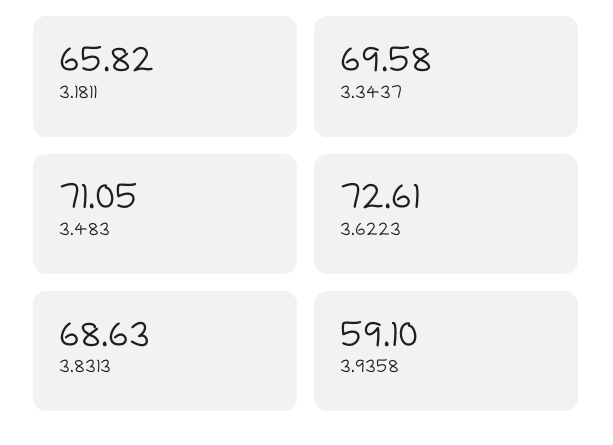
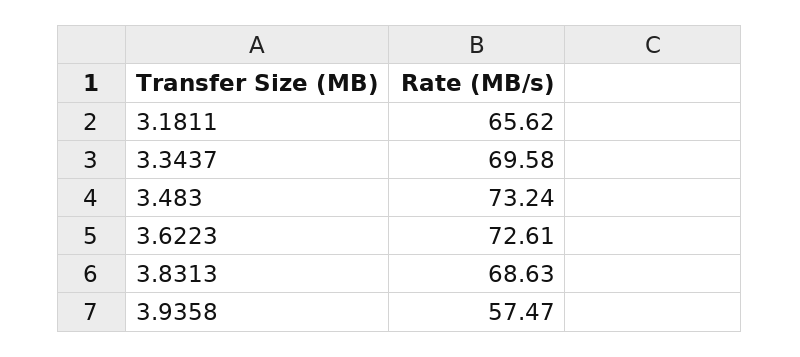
3.1811: 65.82 -> 65.62
3.483: 71.05 -> 73.24
3.9358: 59.1 -> 57.47

